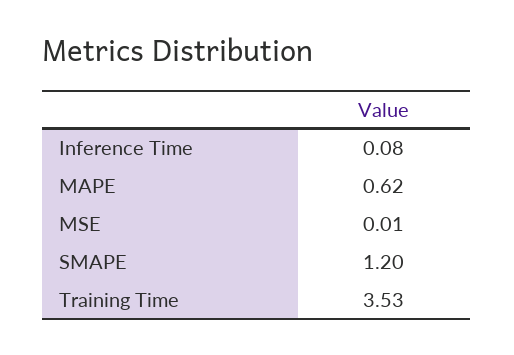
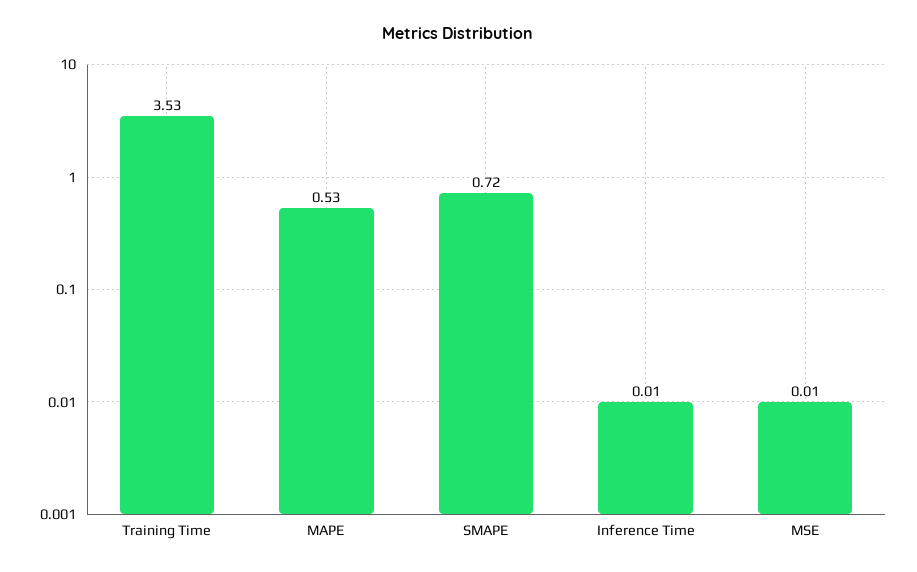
Inference Time: 0.08 -> 0.01
MAPE: 0.62 -> 0.53
SMAPE: 1.2 -> 0.72

